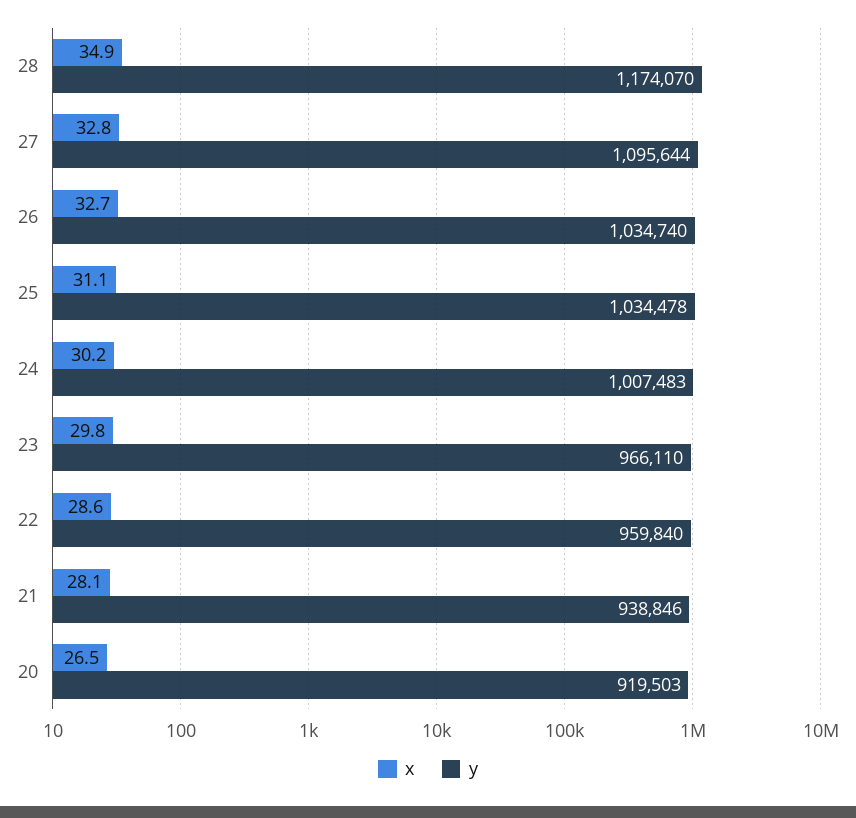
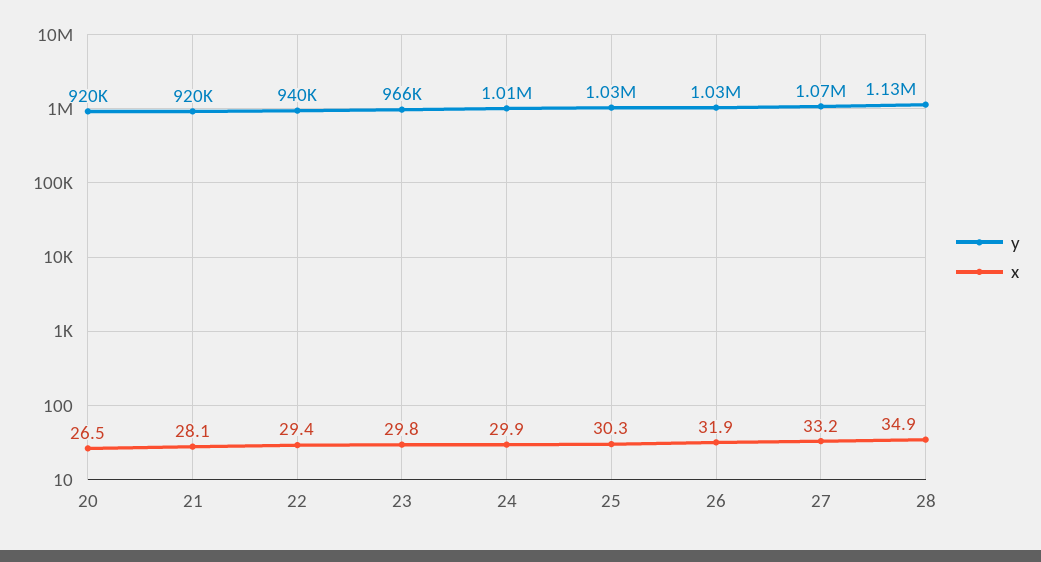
y, 28: 1174070 -> 1130000
x, 27: 32.8 -> 33.2
y, 27: 1095644 -> 1070000
x, 26: 32.7 -> 31.9
x, 25: 31.1 -> 30.3
x, 24: 30.2 -> 29.9
x, 22: 28.6 -> 29.4
y, 22: 959840 -> 940000
y, 21: 938846 -> 920000

